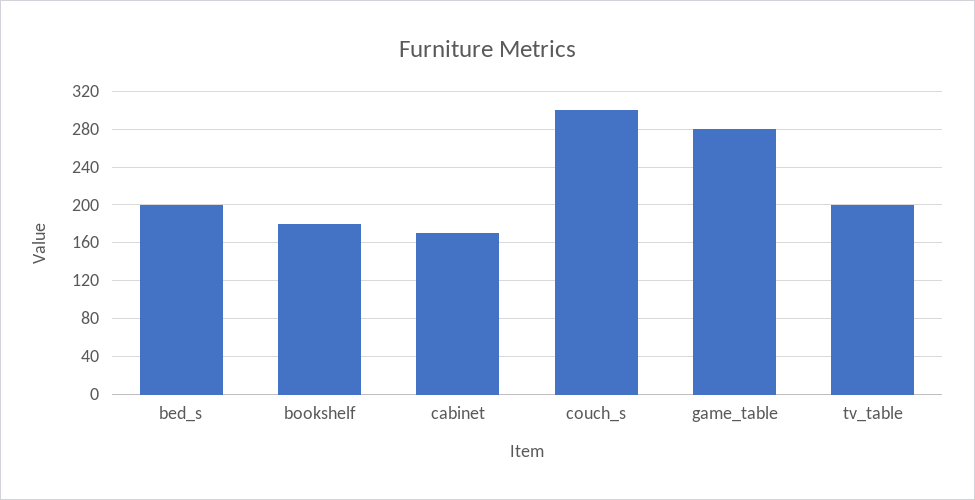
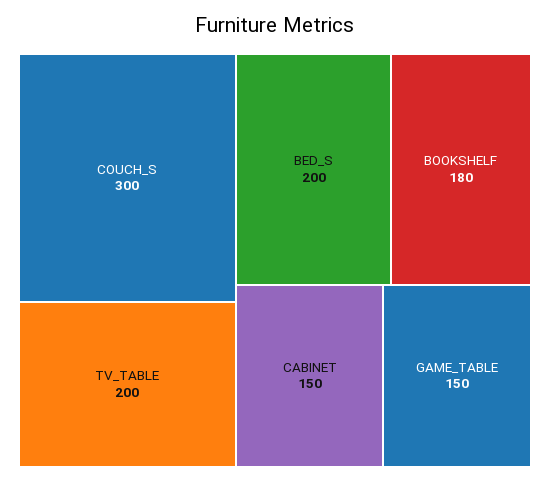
cabinet: 170 -> 150
game_table: 280 -> 150

